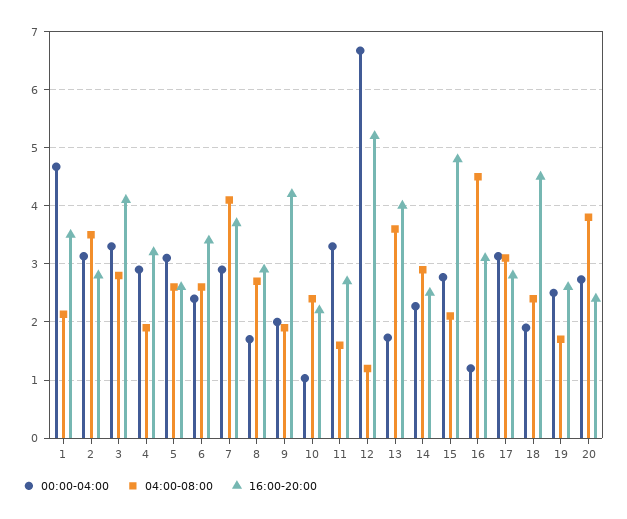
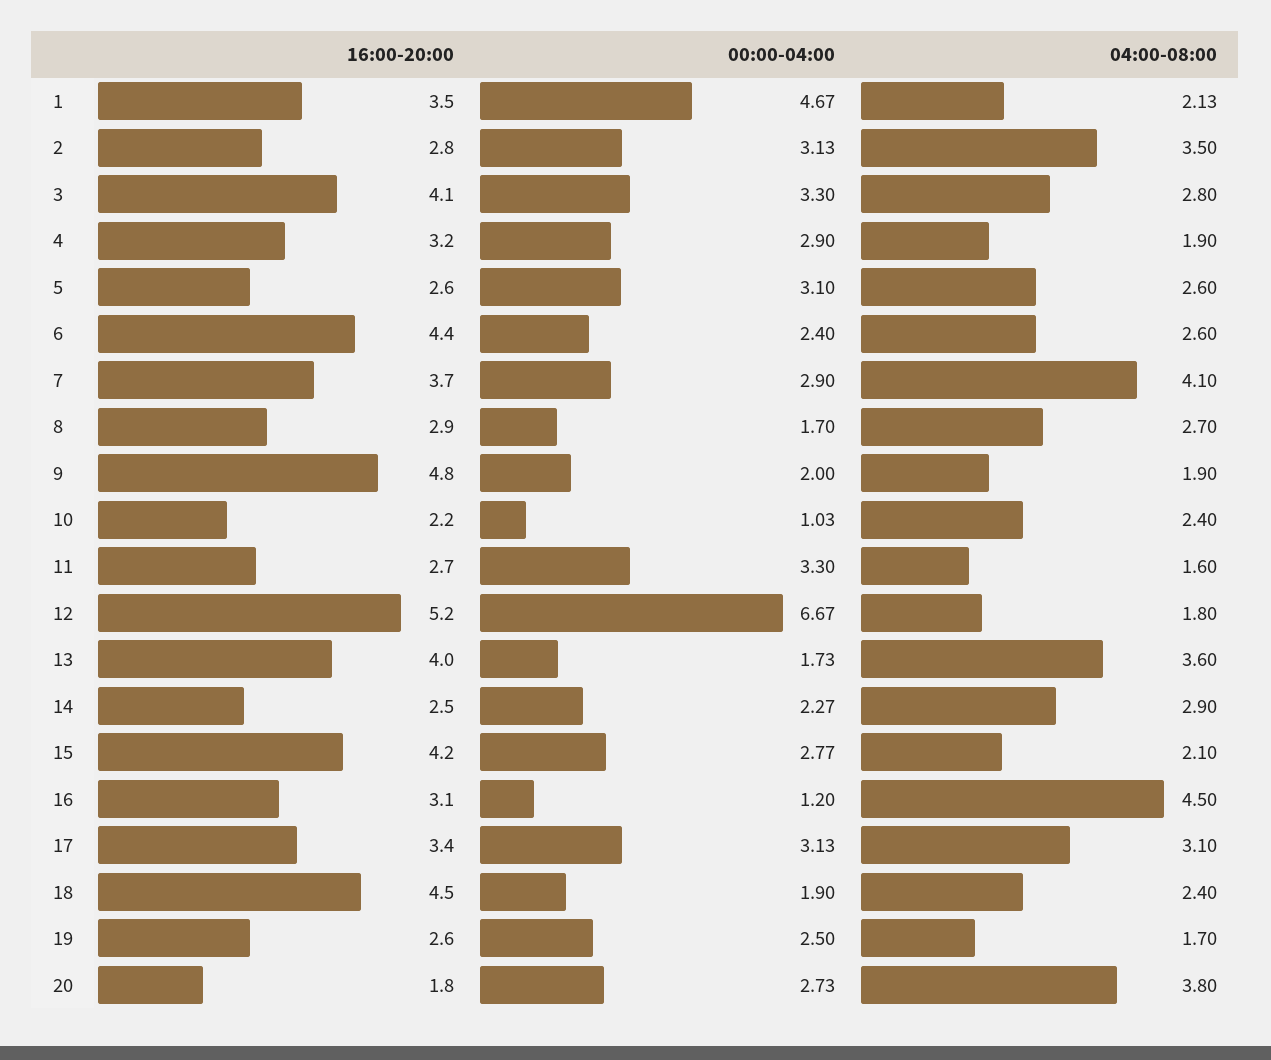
16:00-20:00, 6: 3.4 -> 4.4
16:00-20:00, 9: 4.2 -> 4.8
04:00-08:00, 12: 1.2 -> 1.8
16:00-20:00, 15: 4.8 -> 4.2
16:00-20:00, 17: 2.8 -> 3.4
16:00-20:00, 20: 2.4 -> 1.8

